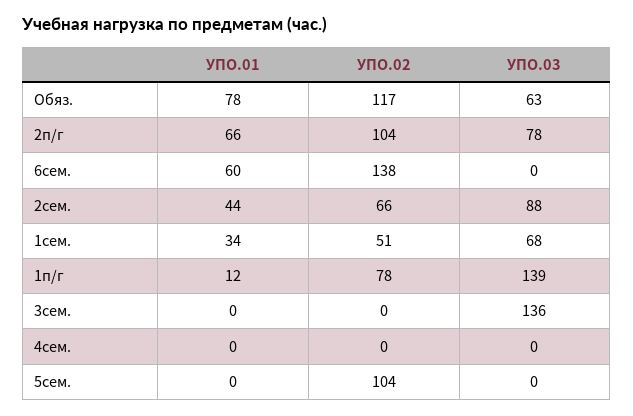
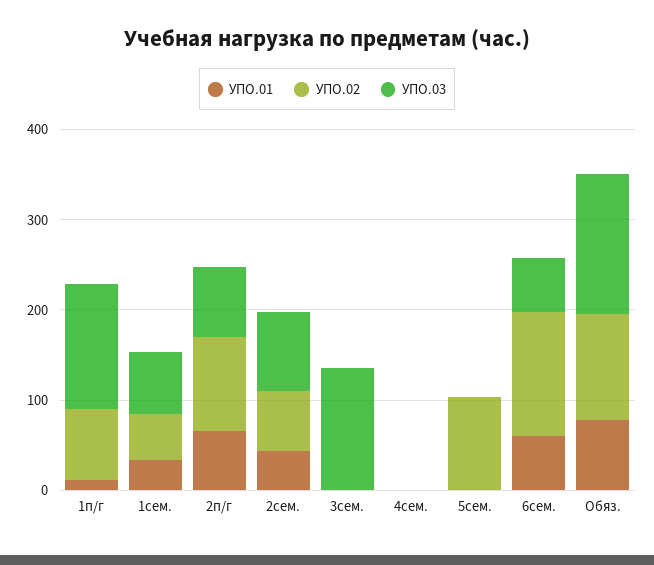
УПО.03, Обяз.: 63 -> 160
УПО.03, 6сем.: 0 -> 60

